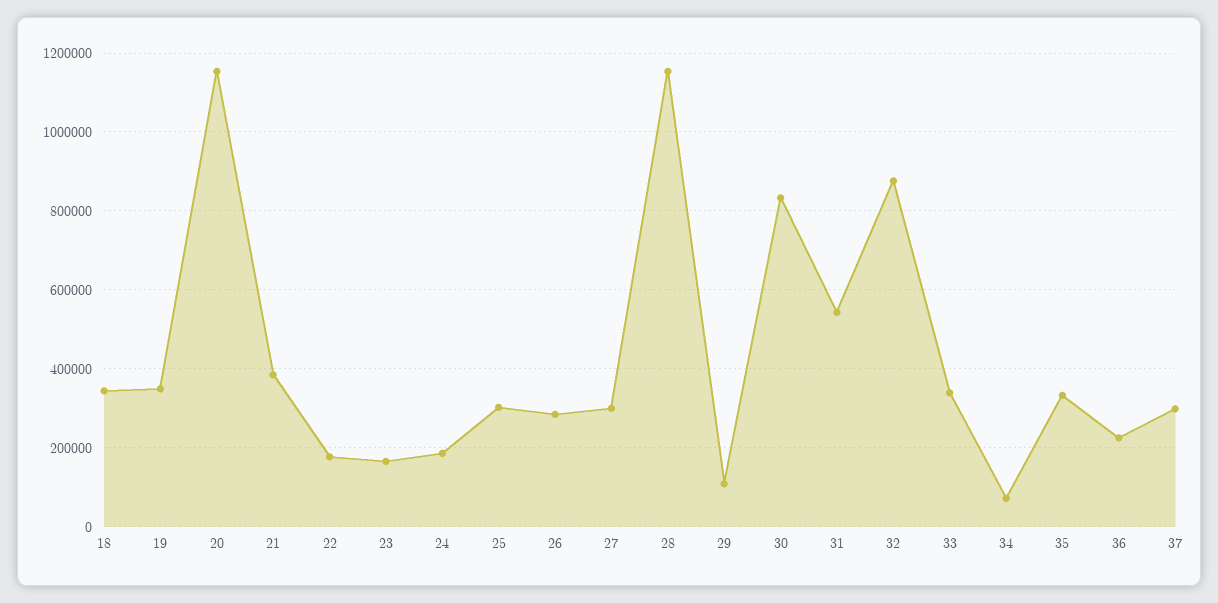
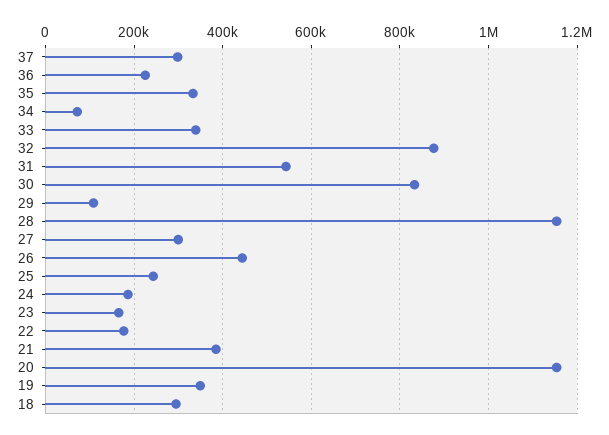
18: 340000 -> 300000
25: 300000 -> 240000
26: 280000 -> 440000

